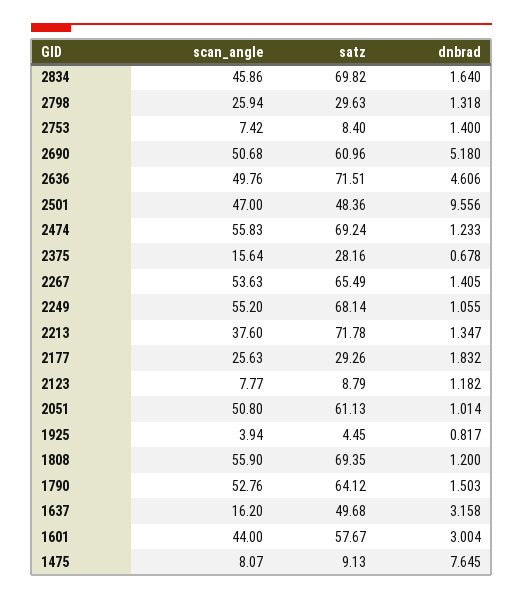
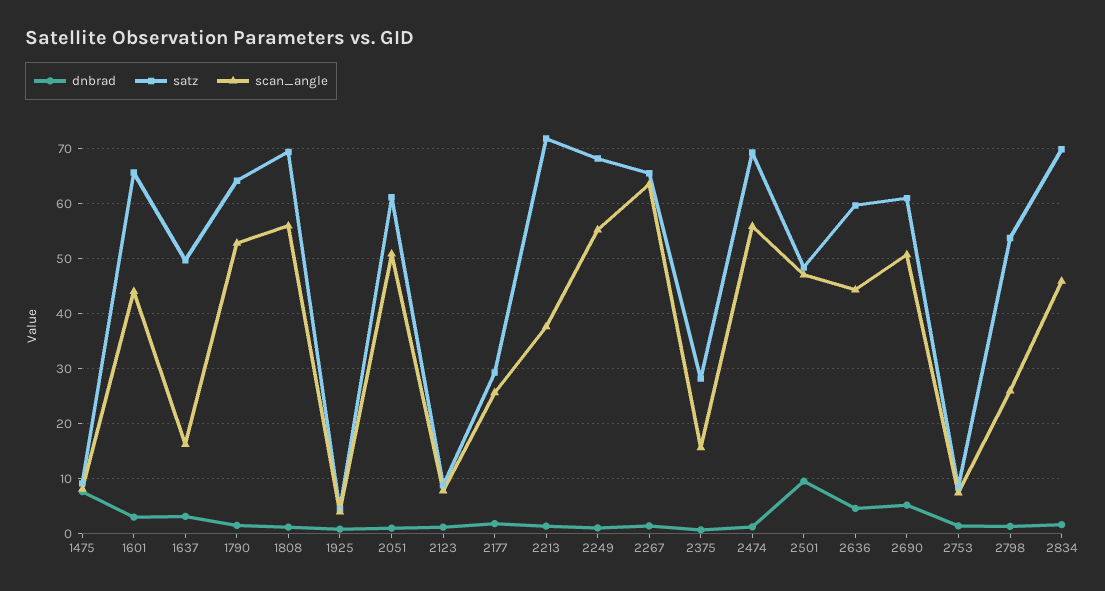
satz, 2798: 29.63 -> 54
scan_angle, 2636: 49.76 -> 44
satz, 2636: 71.51 -> 60
scan_angle, 2267: 53.63 -> 64
satz, 1601: 57.67 -> 66

